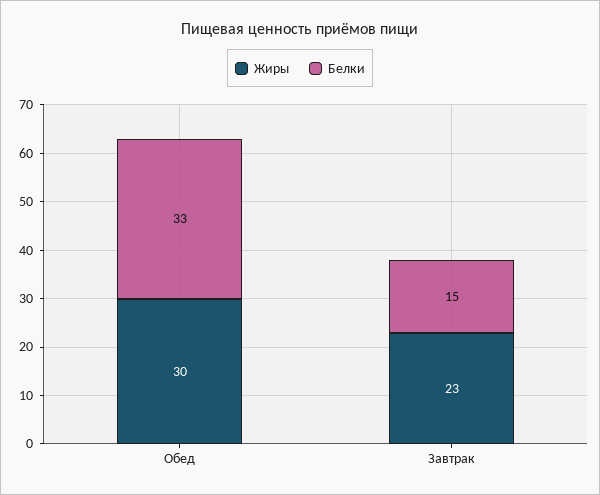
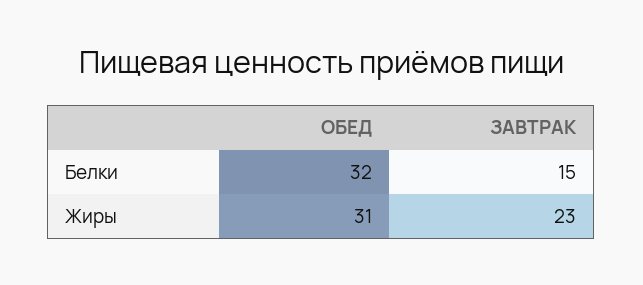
Жиры, Обед: 30 -> 31
Белки, Обед: 33 -> 32

